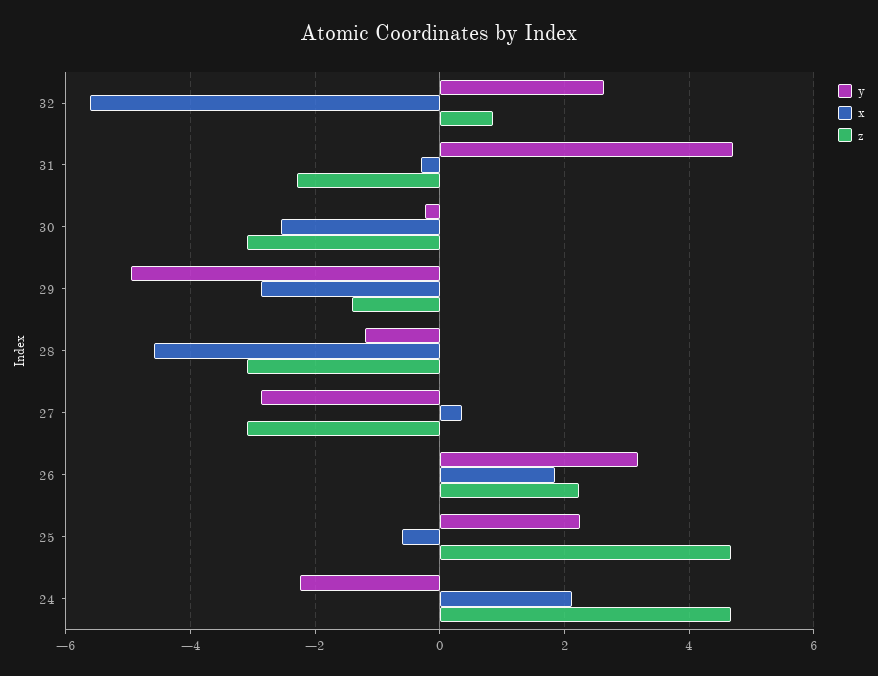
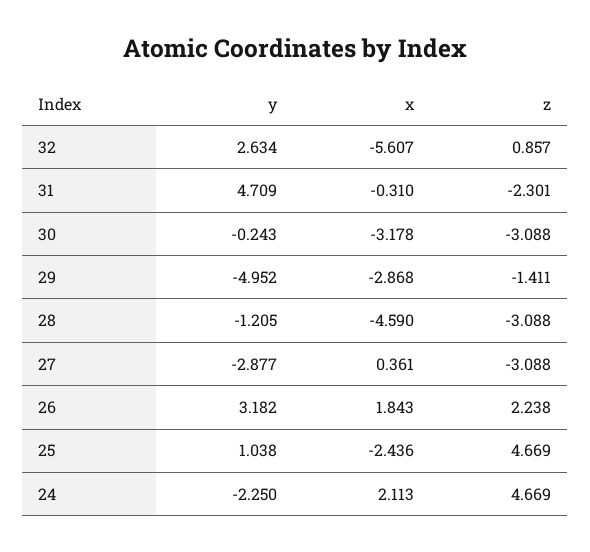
x, 30: -2.6 -> -3.178
y, 25: 2.2 -> 1.038
x, 25: -0.6 -> -2.436

